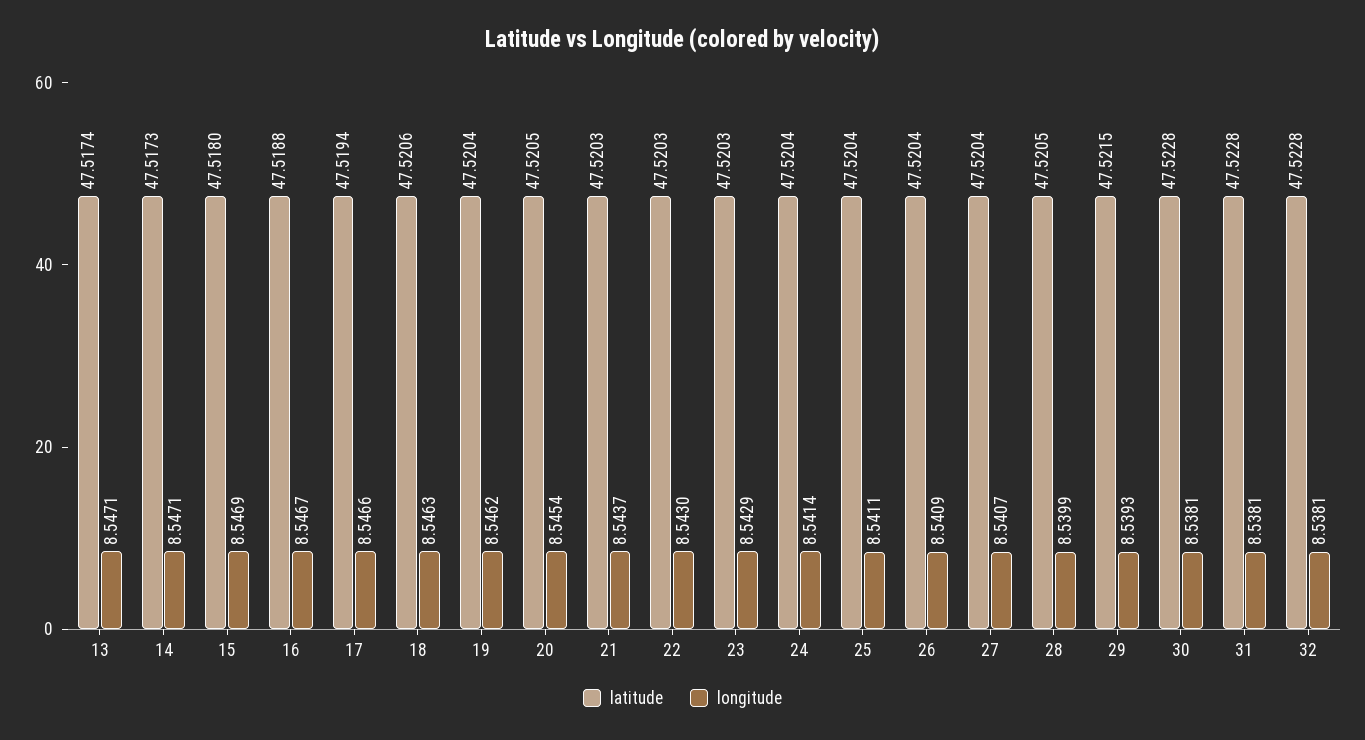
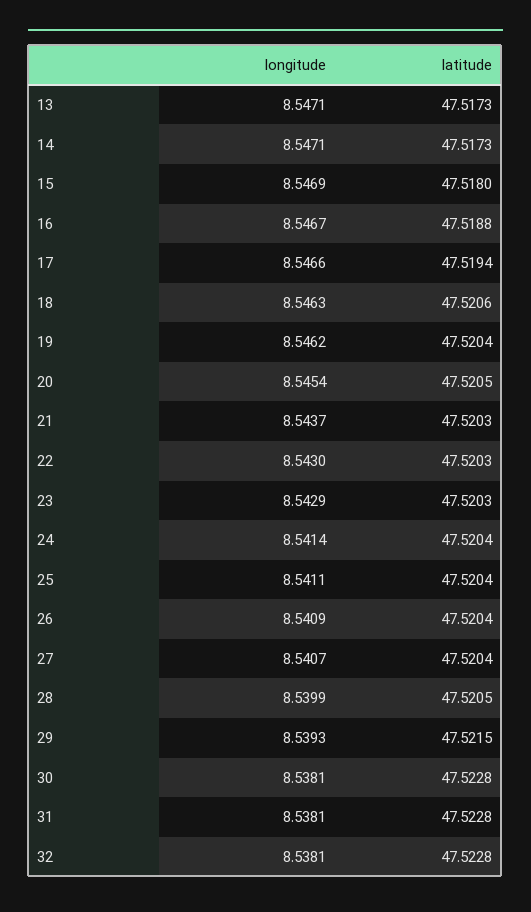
latitude, 13: 47.5174 -> 47.5173

